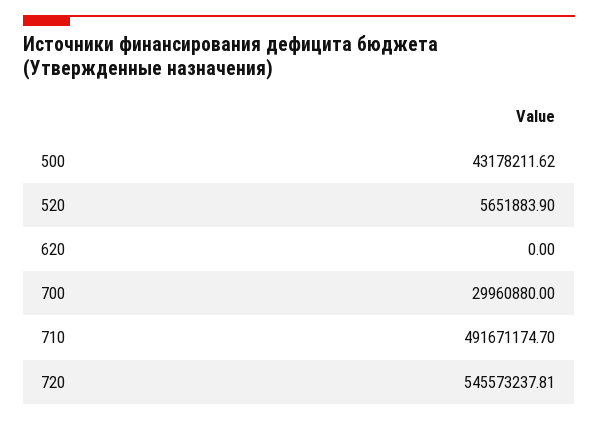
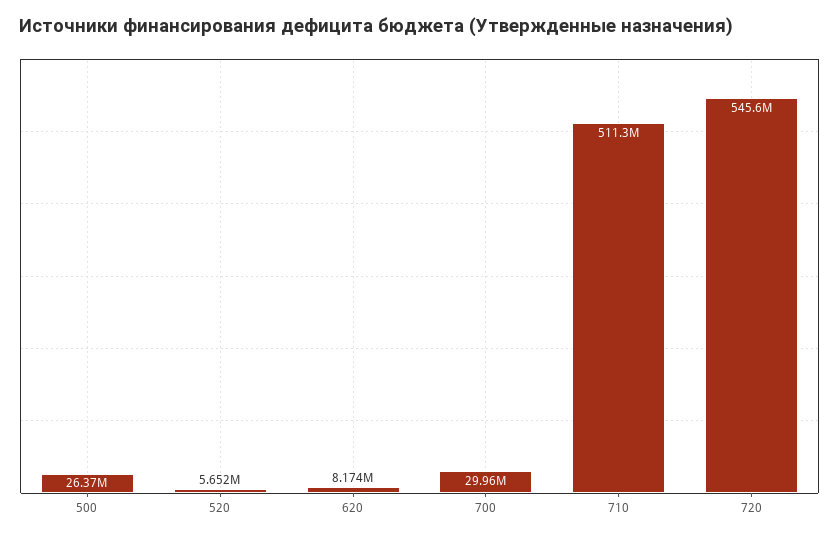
500: 43178211.62 -> 26370000
620: 0 -> 8174000
710: 491671174.7 -> 511300000

